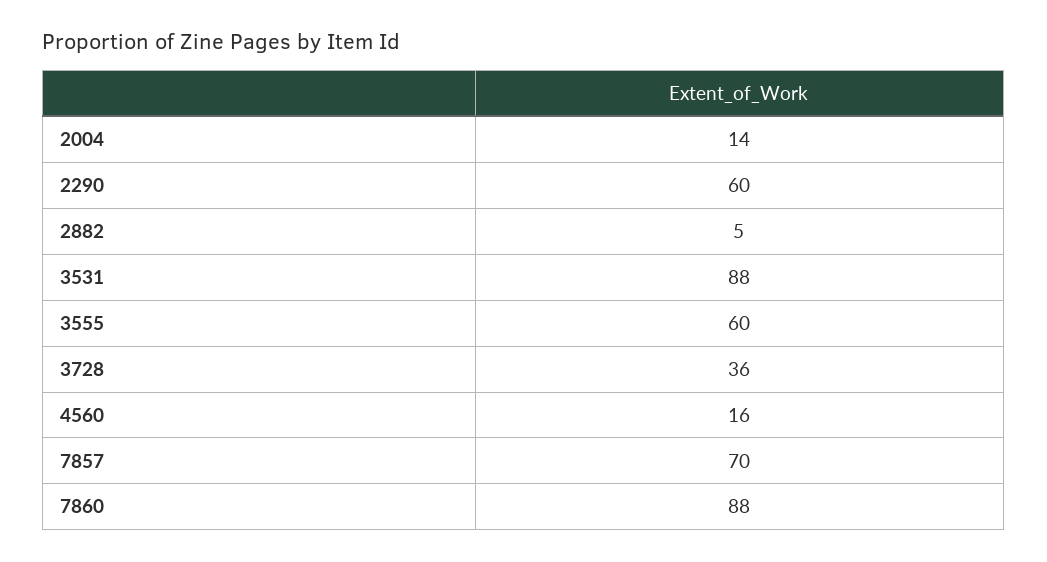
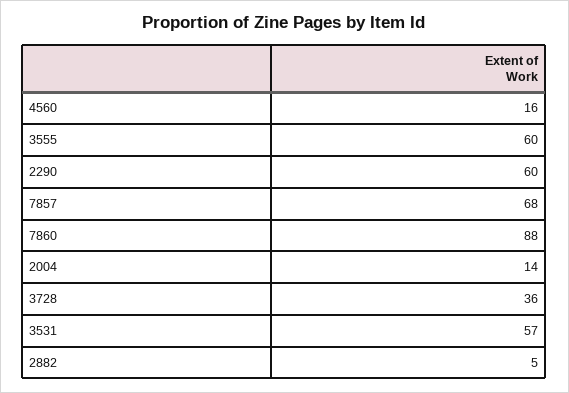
3531: 88 -> 57
7857: 70 -> 68

